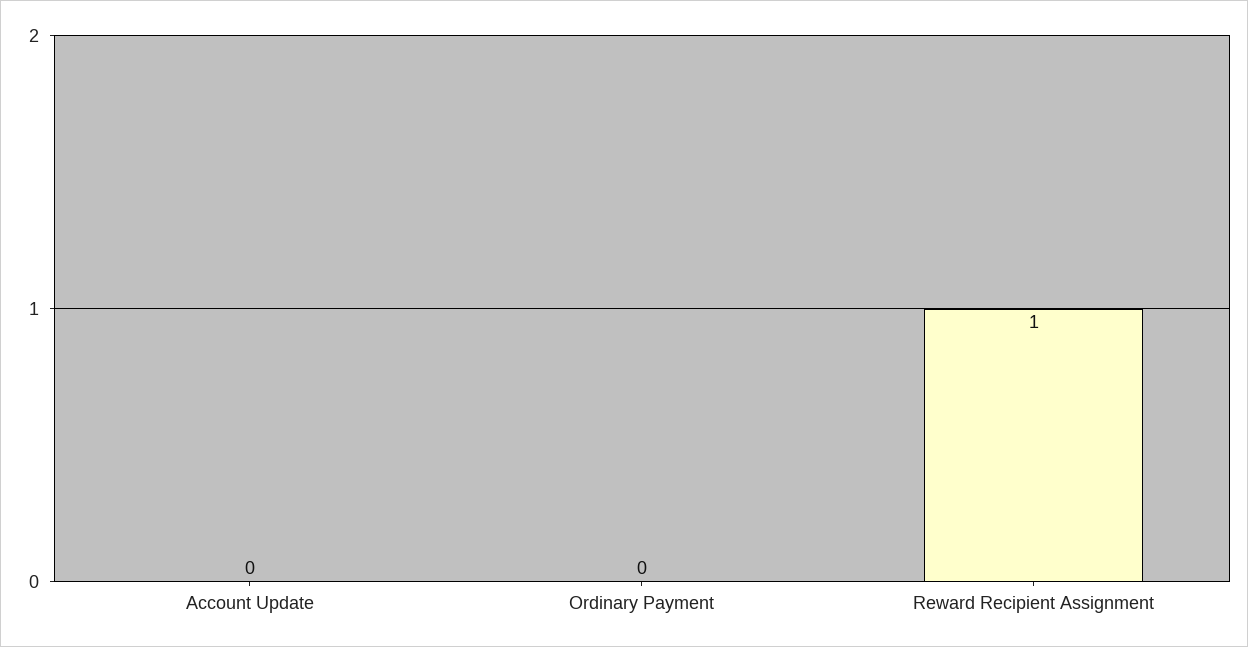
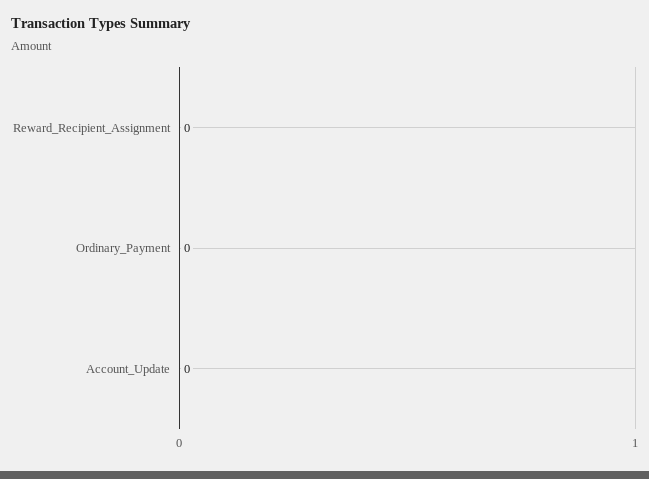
Reward Recipient Assignment: 1 -> 0

